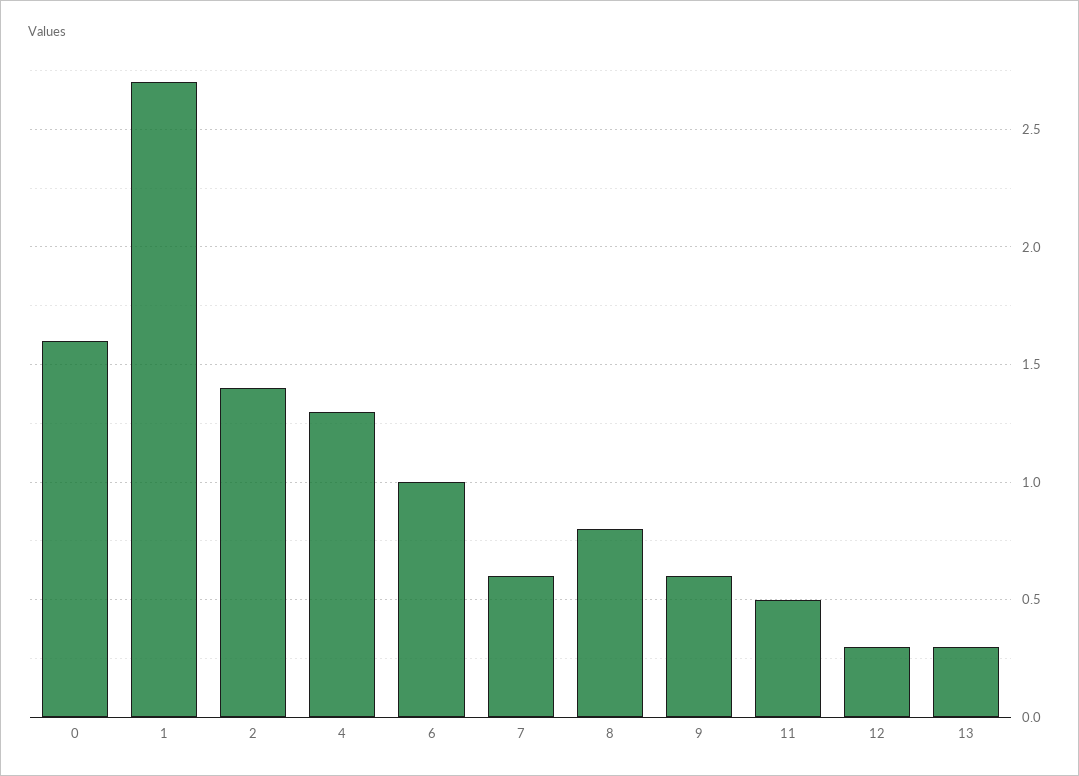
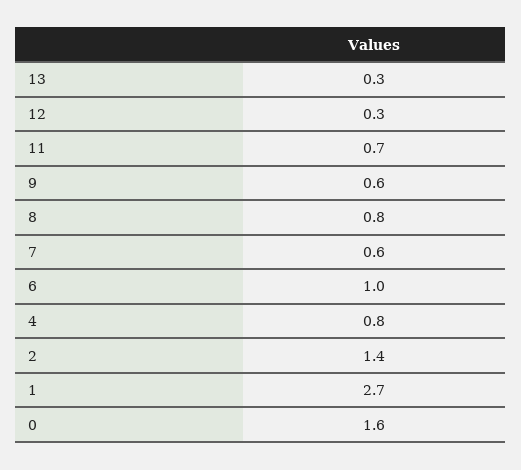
4: 1.3 -> 0.8
11: 0.5 -> 0.7

